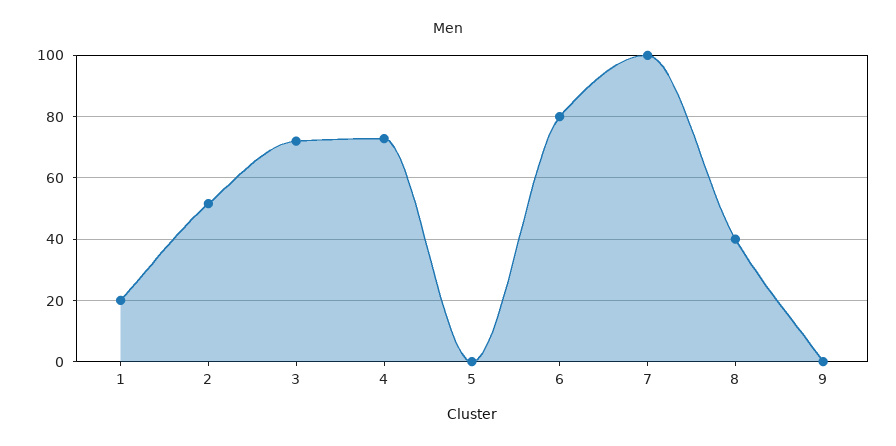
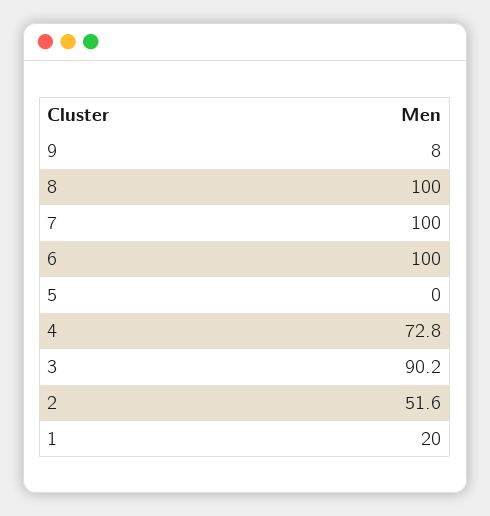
3: 72 -> 90.2
6: 80 -> 100
8: 40 -> 100
9: 0 -> 8

